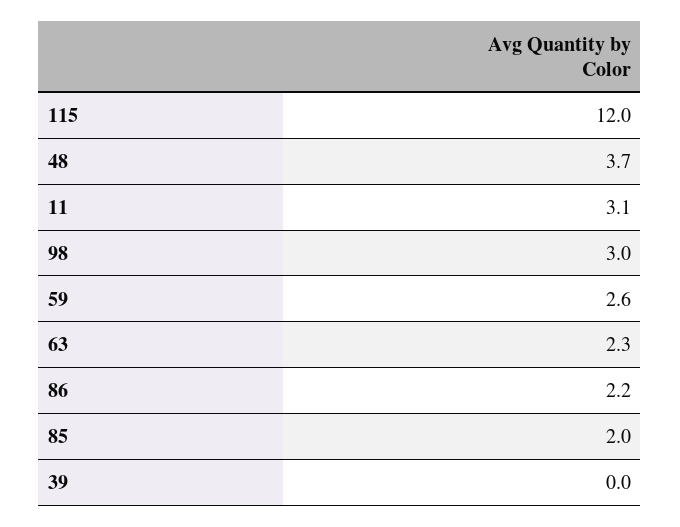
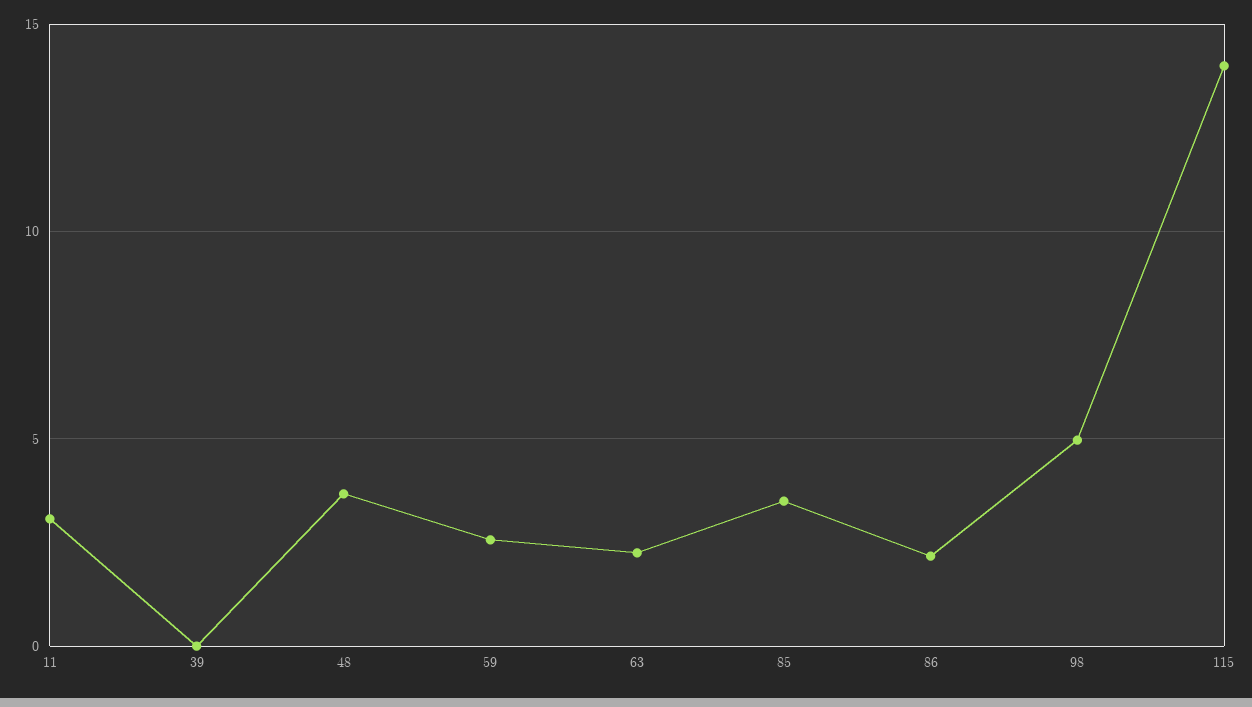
115: 12 -> 14
98: 3 -> 5
85: 2 -> 3.5

